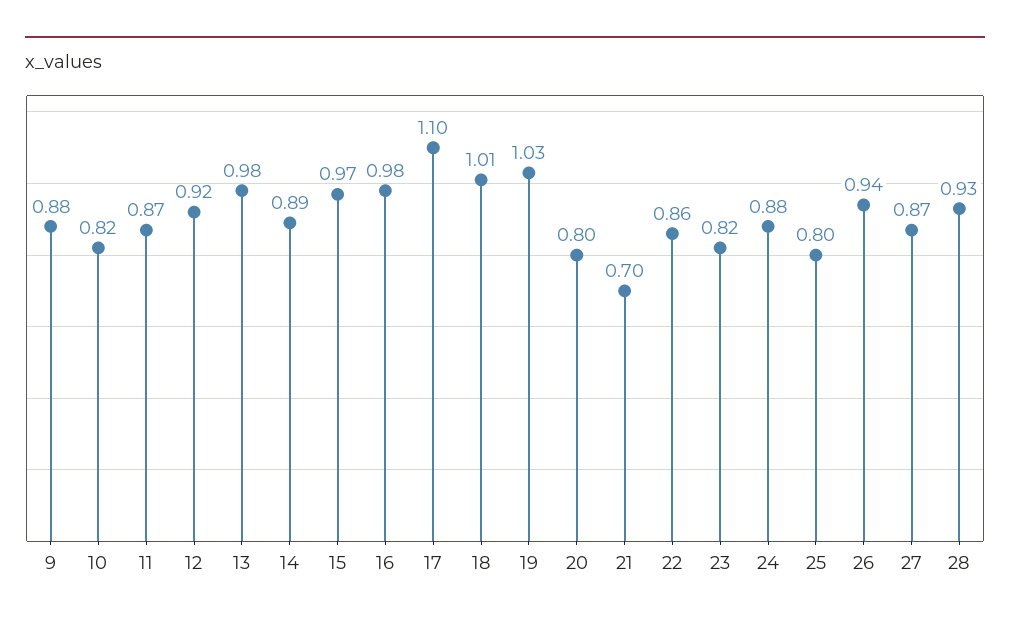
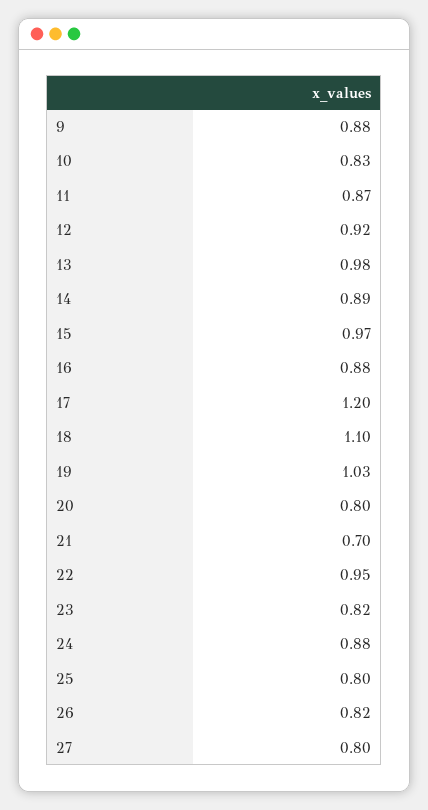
10: 0.82 -> 0.83
16: 0.98 -> 0.88
17: 1.1 -> 1.2
18: 1.01 -> 1.1
22: 0.86 -> 0.95
26: 0.94 -> 0.82
27: 0.87 -> 0.8
28: 0.93 -> none

